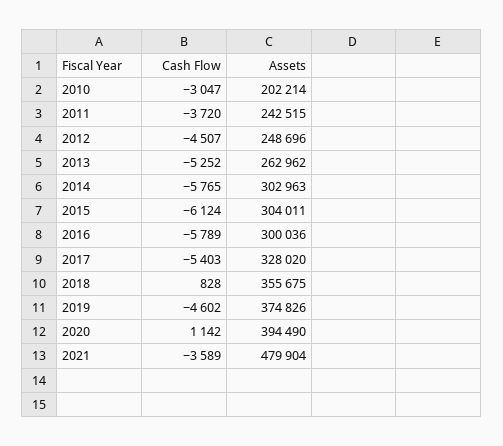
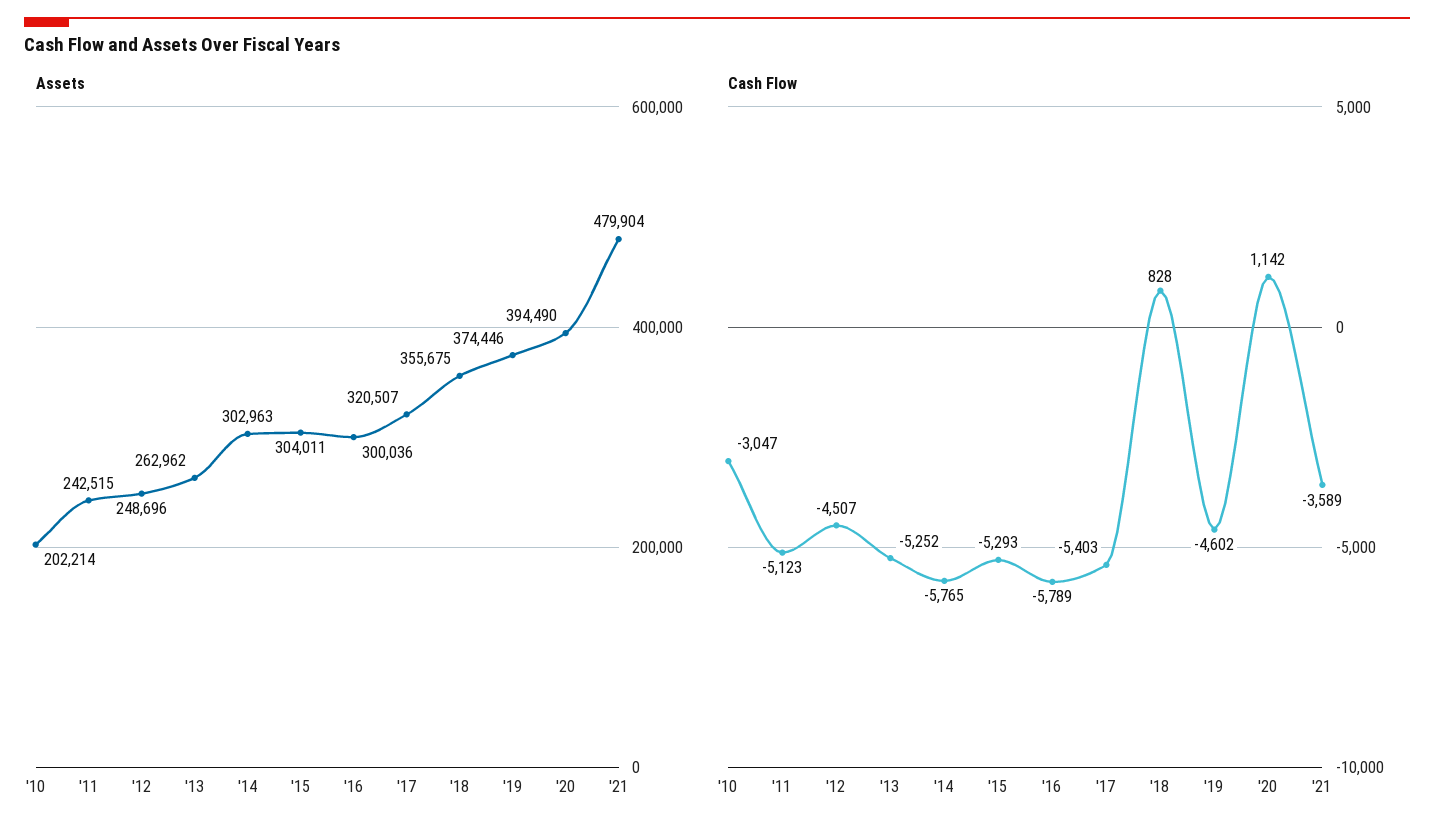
Cash Flow, 2011: -3720 -> -5123
Cash Flow, 2015: -6124 -> -5293
Assets, 2017: 328020 -> 320507
Assets, 2019: 374826 -> 374446

